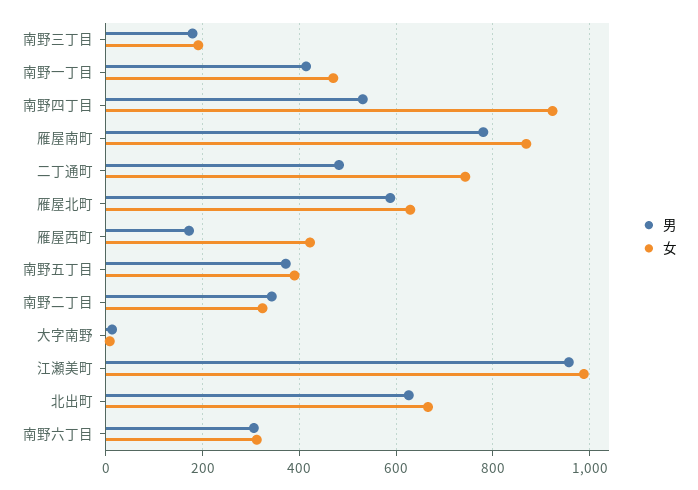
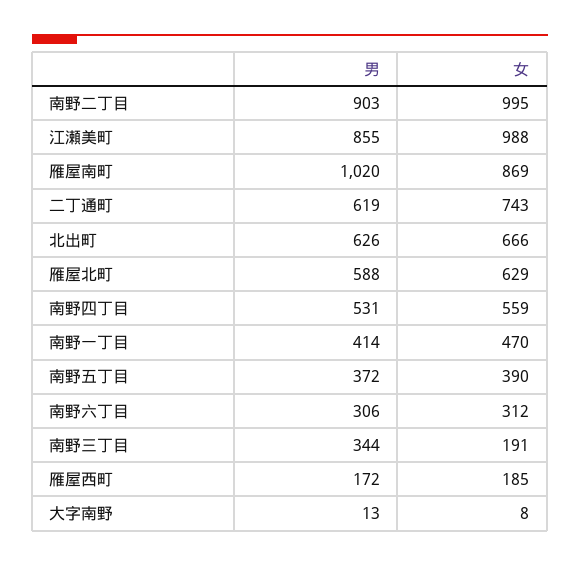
男, 南野三丁目: 180 -> 344
女, 南野四丁目: 920 -> 559
男, 雁屋南町: 780 -> 1020
男, 二丁通町: 480 -> 619
女, 雁屋西町: 420 -> 185
男, 南野二丁目: 340 -> 903
女, 南野二丁目: 320 -> 995
男, 江瀬美町: 960 -> 855

